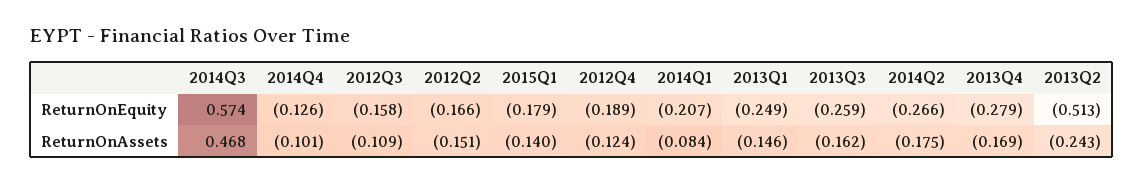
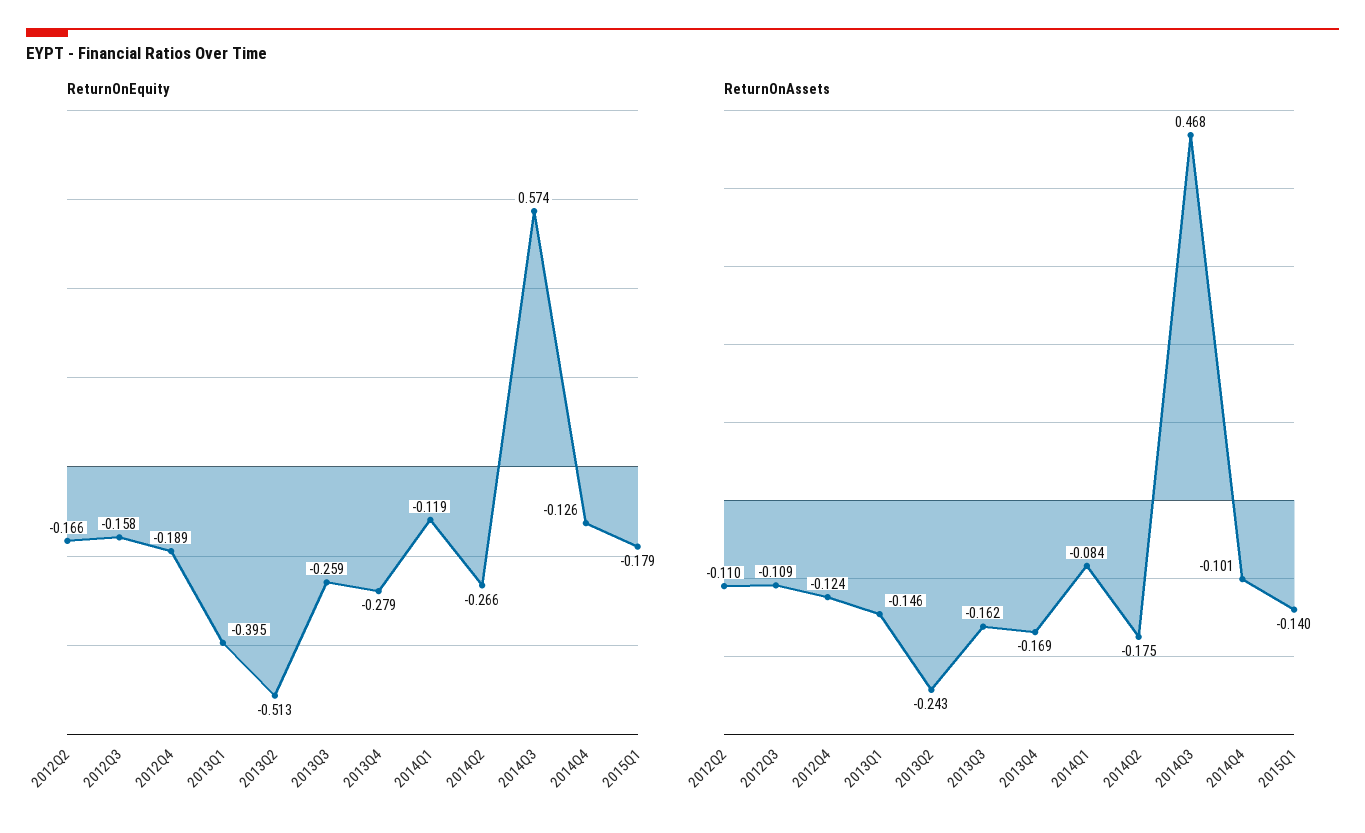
ReturnOnEquity, 2014Q1: -0.207 -> -0.119
ReturnOnEquity, 2013Q1: -0.249 -> -0.395
ReturnOnAssets, 2012Q2: -0.151 -> -0.11

